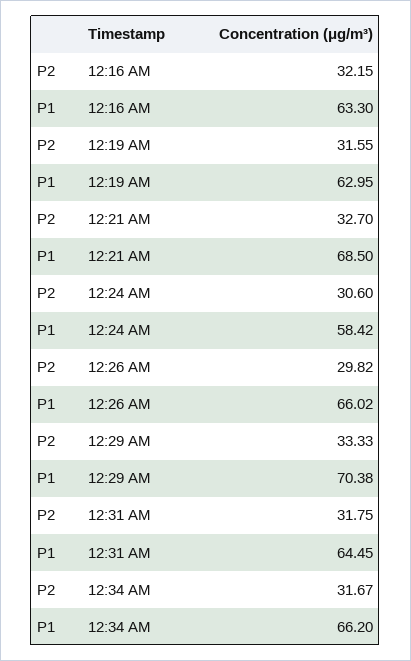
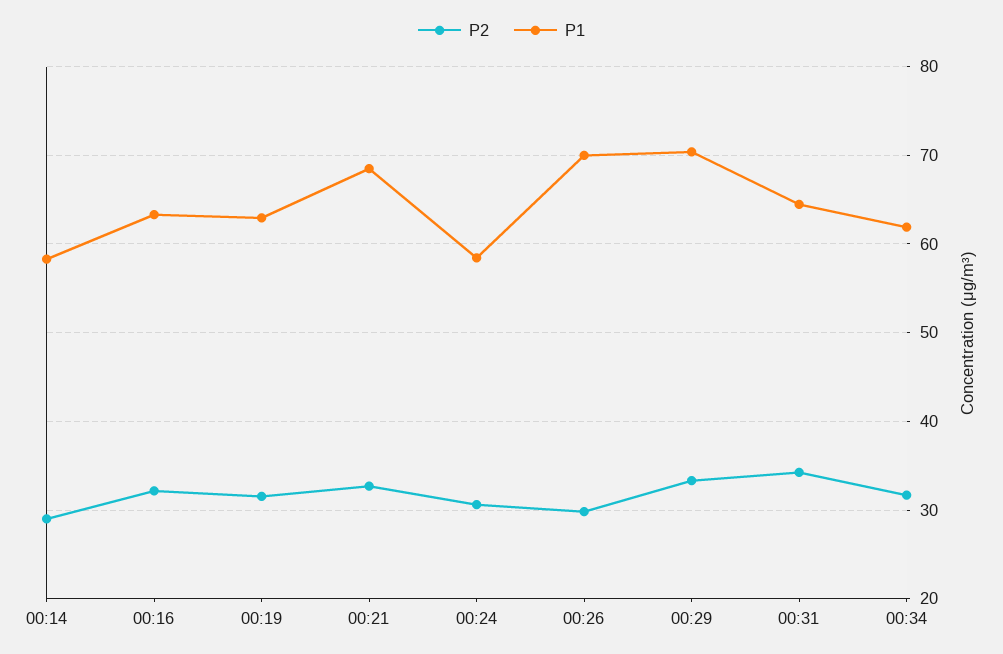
P1, 12:26 AM: 66.02 -> 70
P2, 12:31 AM: 31.75 -> 34
P1, 12:34 AM: 66.2 -> 62
P2, 00:14: none -> 29
P1, 00:14: none -> 58

